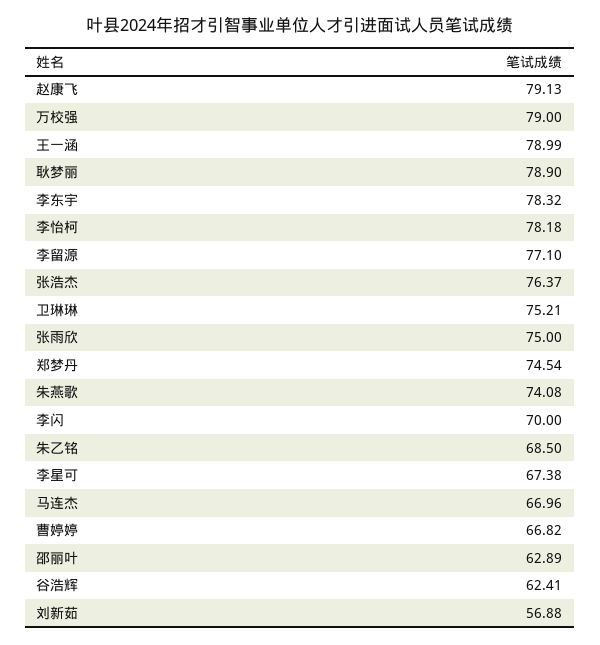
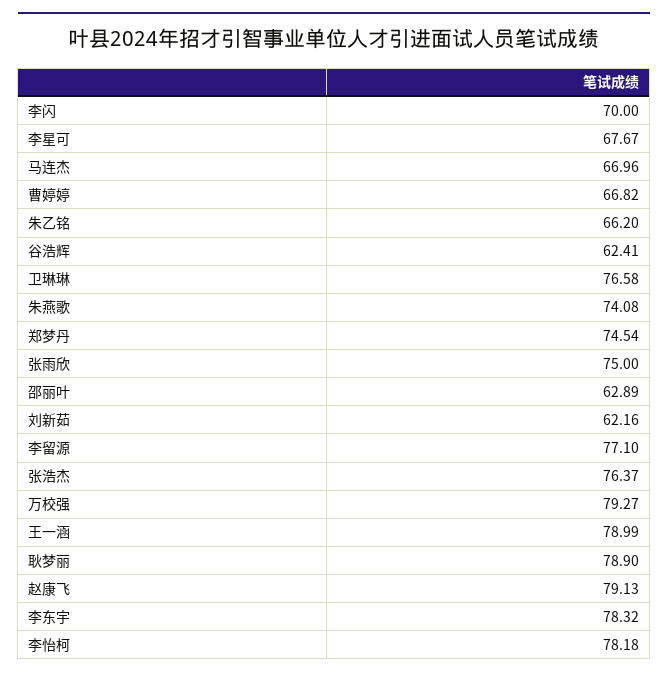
万校强: 79 -> 79.27
卫琳琳: 75.21 -> 76.58
朱乙铭: 68.5 -> 66.2
李星可: 67.38 -> 67.67
刘新茹: 56.88 -> 62.16

